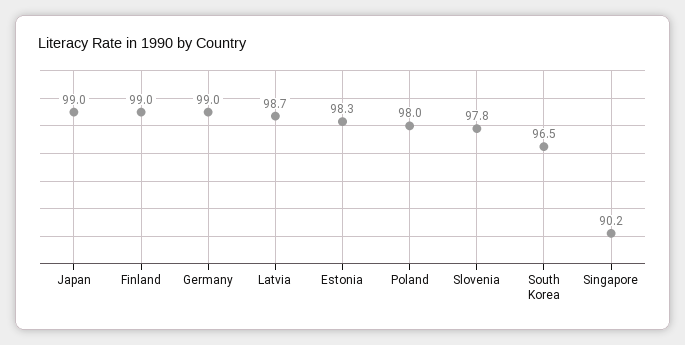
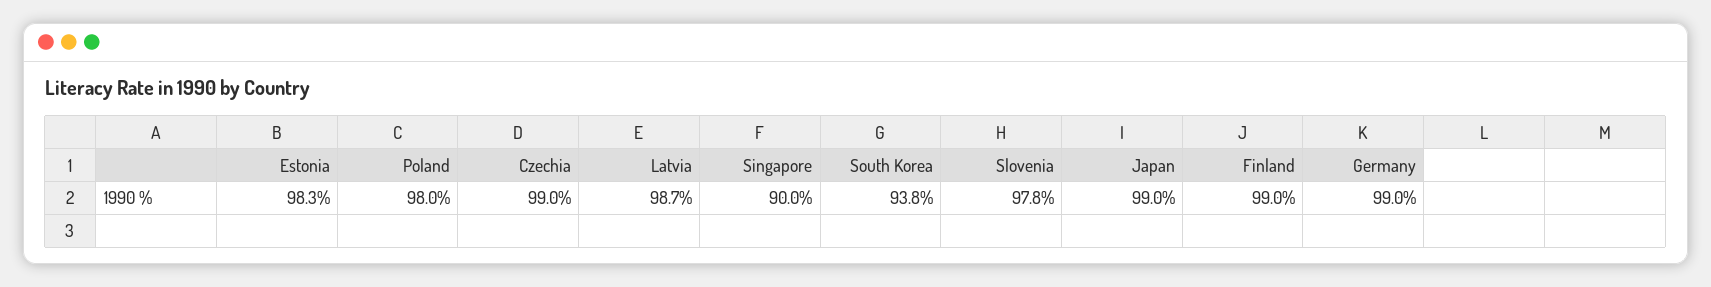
South Korea: 96.5 -> 93.8
Singapore: 90.2 -> 90
Czechia: none -> 99

